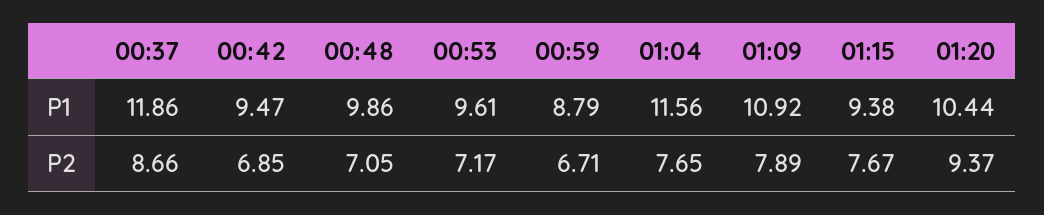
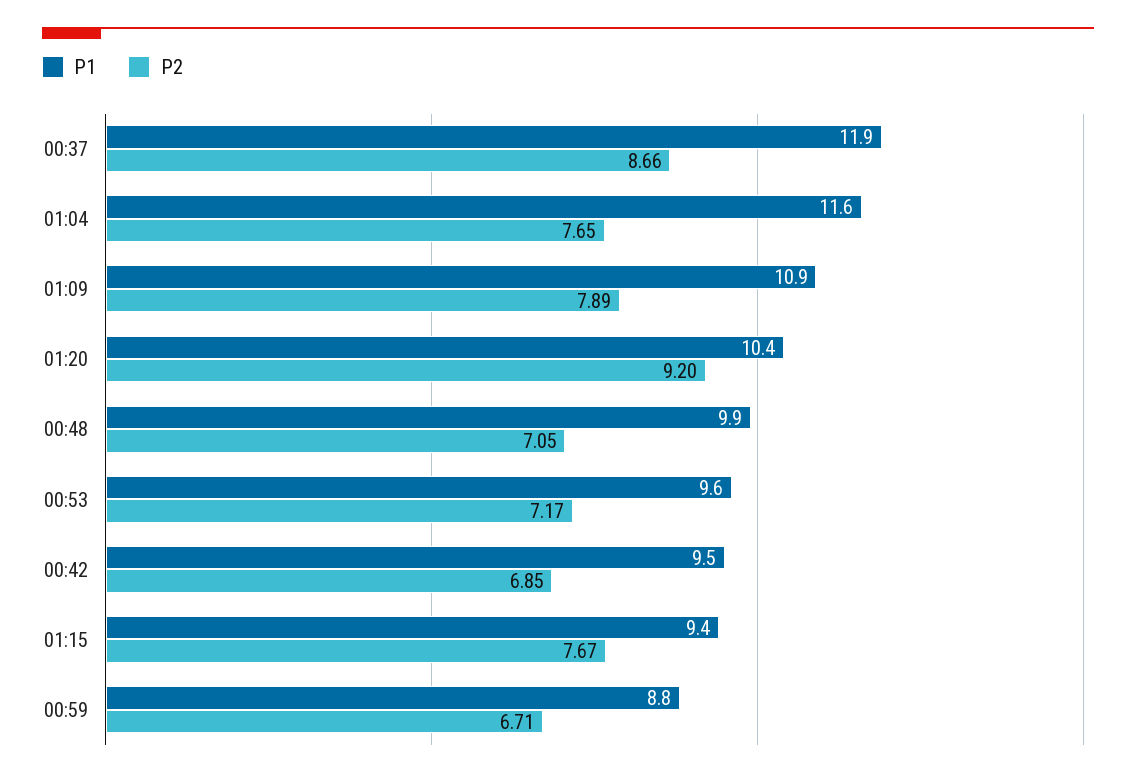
P2, 01:20: 9.37 -> 9.2

